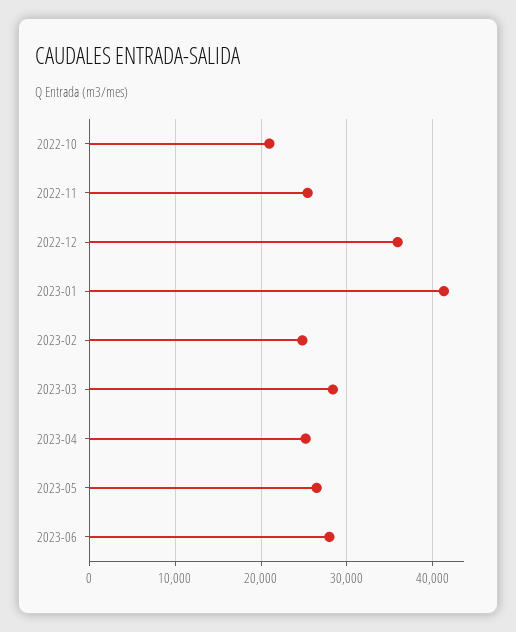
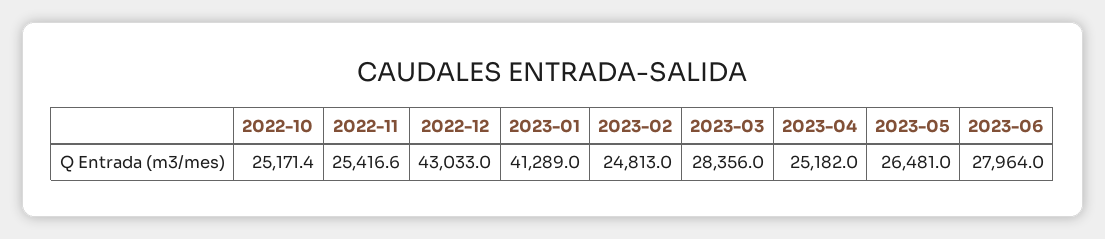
2022-10: 21000 -> 25171.4
2022-12: 36000 -> 43033

